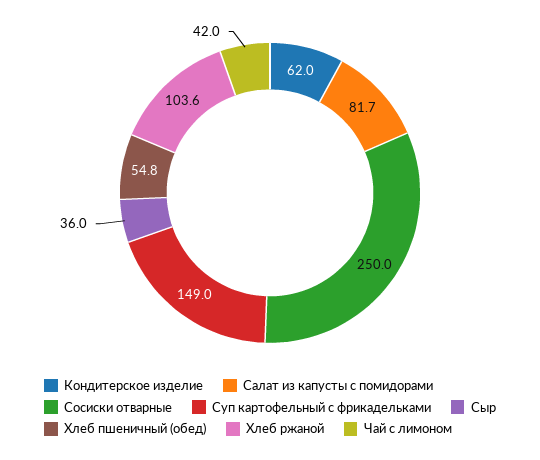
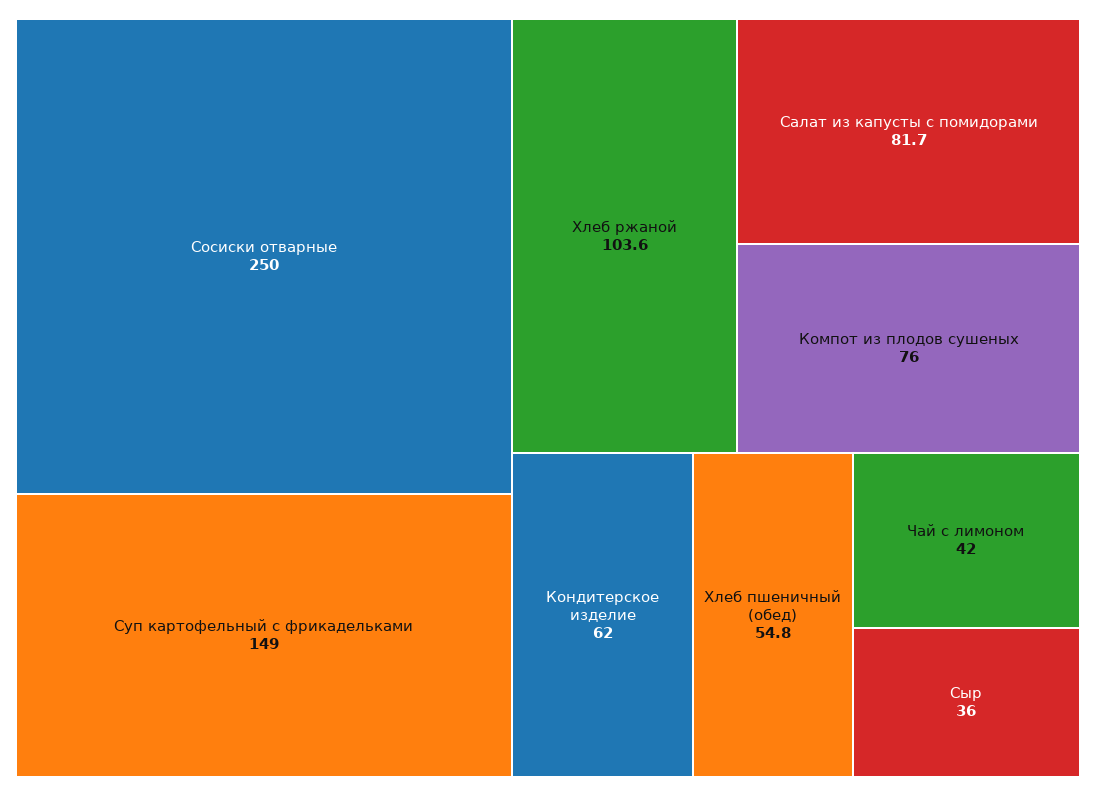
Компот из плодов сушеных: none -> 76

